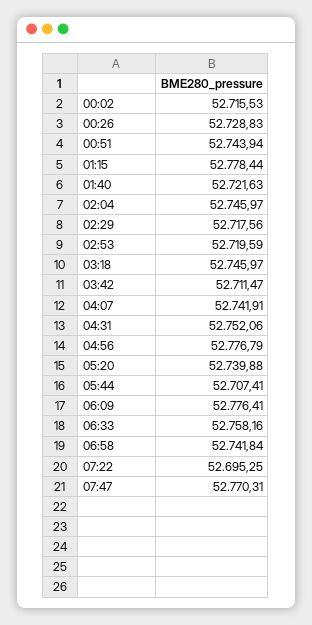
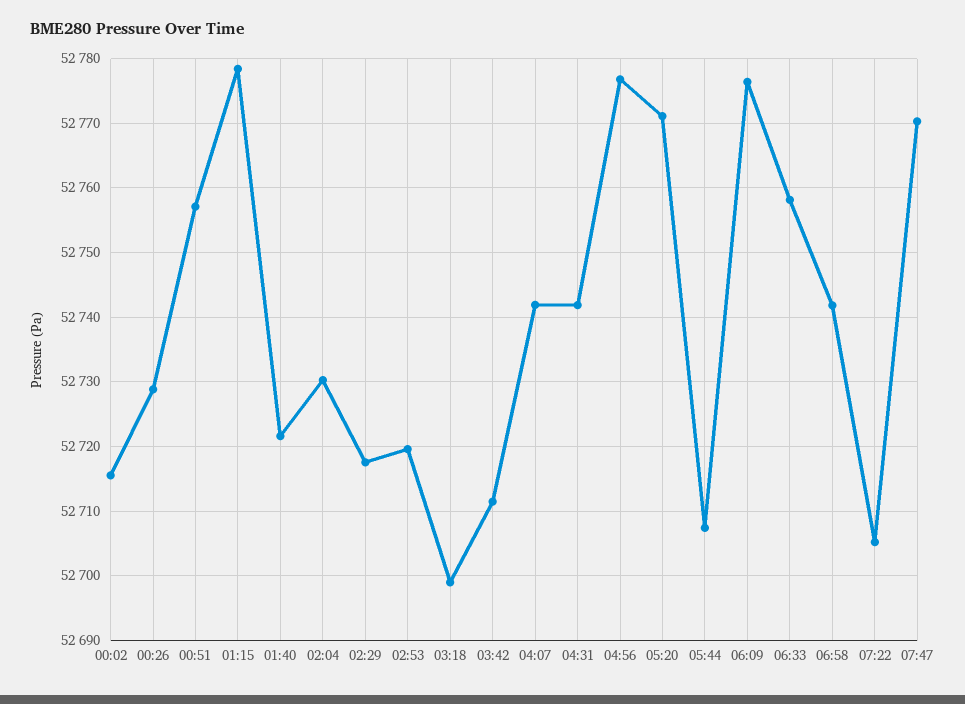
00:51: 52743.94 -> 52757
02:04: 52745.97 -> 52730
03:18: 52745.97 -> 52699
04:31: 52752.06 -> 52742
05:20: 52739.88 -> 52771
07:22: 52695.25 -> 52705

